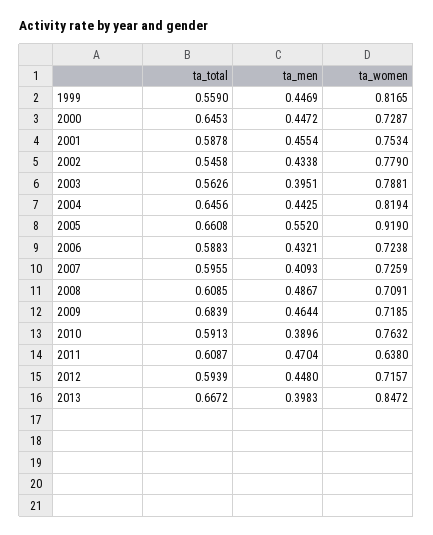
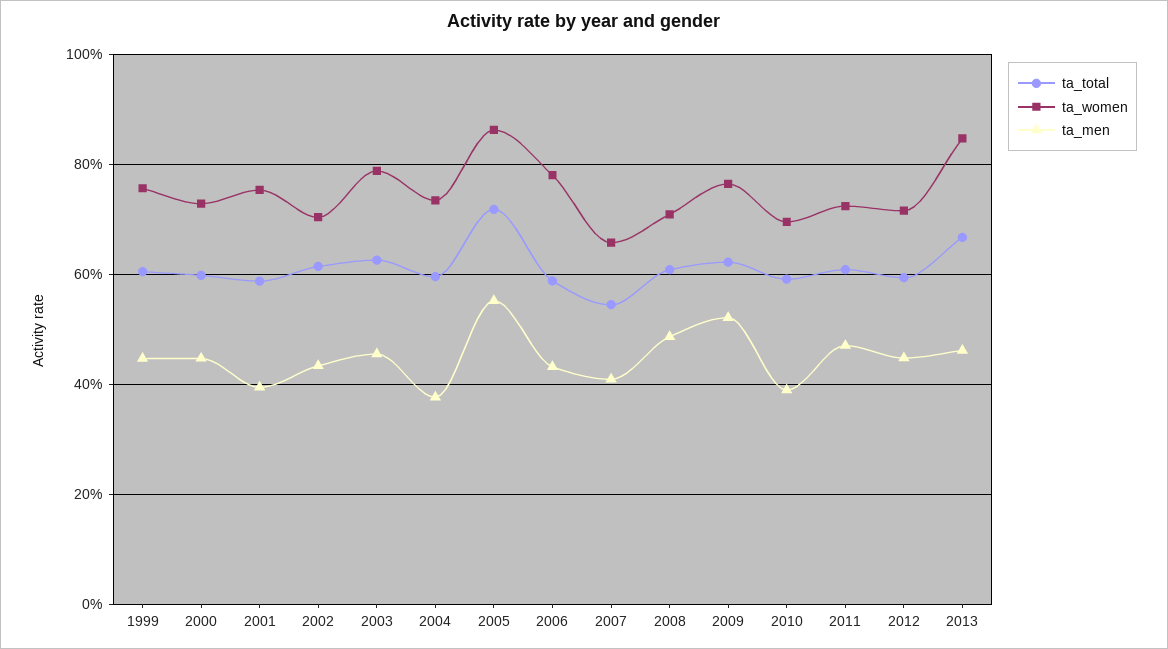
ta_total, 1999: 0.559 -> 0.6
ta_women, 1999: 0.8165 -> 0.76
ta_total, 2000: 0.6453 -> 0.6
ta_men, 2001: 0.4554 -> 0.4
ta_total, 2002: 0.5458 -> 0.62
ta_women, 2002: 0.779 -> 0.7
ta_total, 2003: 0.5626 -> 0.62
ta_men, 2003: 0.3951 -> 0.46
ta_total, 2004: 0.6456 -> 0.6
ta_men, 2004: 0.4425 -> 0.38
ta_women, 2004: 0.8194 -> 0.74
ta_total, 2005: 0.6608 -> 0.72
ta_women, 2005: 0.919 -> 0.86
ta_women, 2006: 0.7238 -> 0.78
ta_total, 2007: 0.5955 -> 0.54
ta_women, 2007: 0.7259 -> 0.66
ta_total, 2009: 0.6839 -> 0.62
ta_men, 2009: 0.4644 -> 0.52
ta_women, 2009: 0.7185 -> 0.76
ta_women, 2010: 0.7632 -> 0.7
ta_women, 2011: 0.638 -> 0.72
ta_men, 2013: 0.3983 -> 0.46

